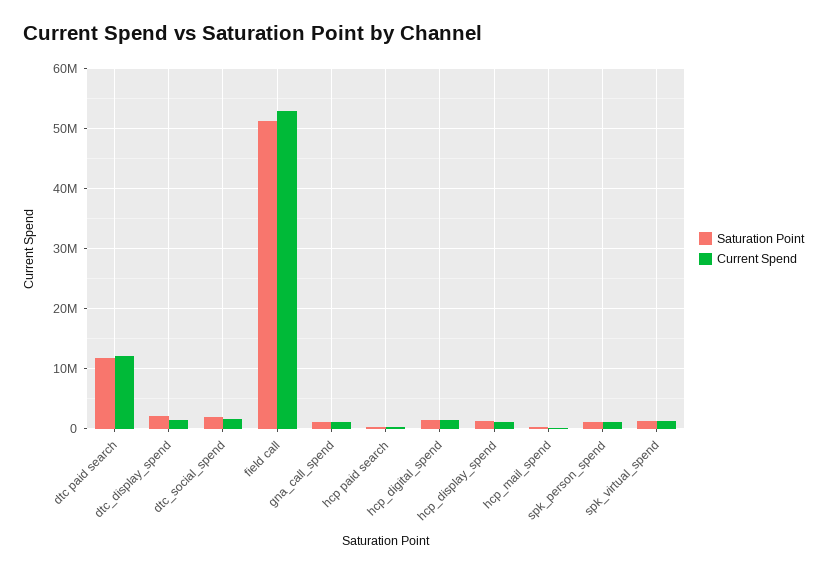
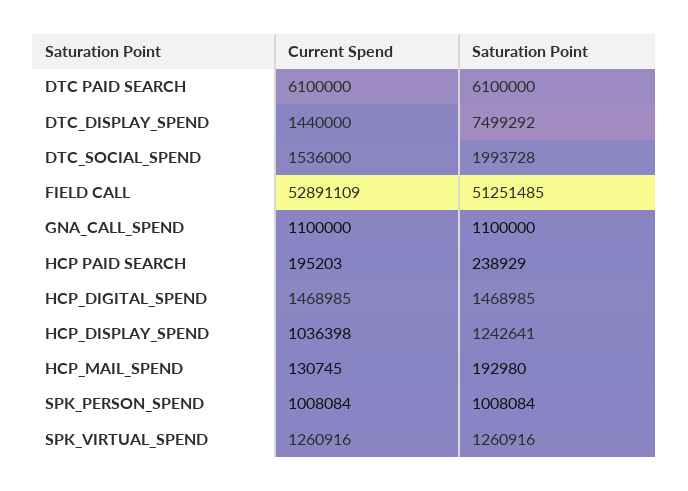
Saturation Point, dtc paid search: 12000000 -> 6100000
Current Spend, dtc paid search: 12000000 -> 6100000
Saturation Point, dtc_display_spend: 2000000 -> 7499292

